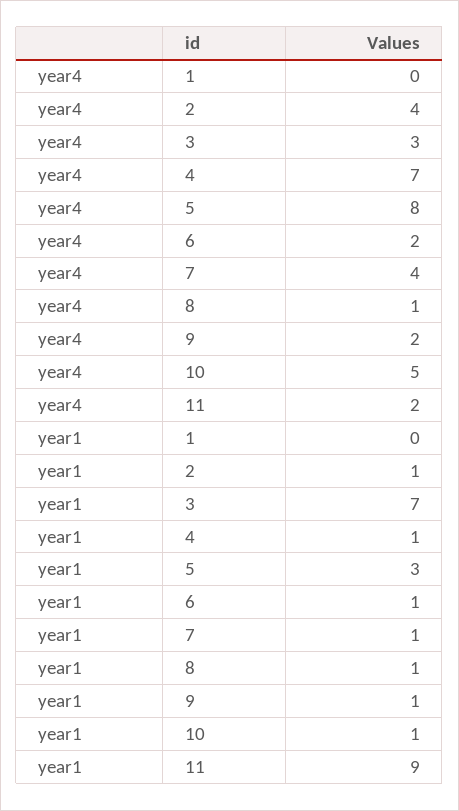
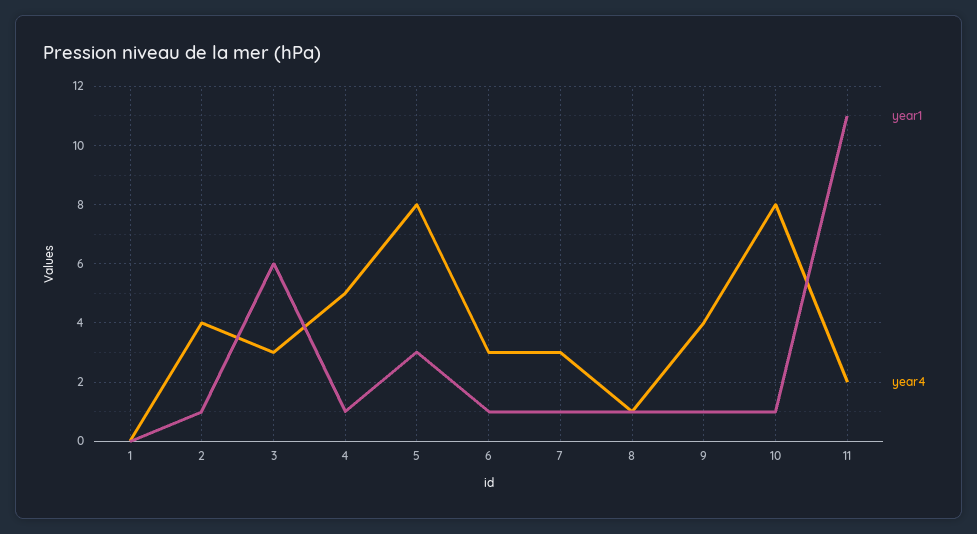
year4, 4: 7 -> 5
year4, 6: 2 -> 3
year4, 7: 4 -> 3
year4, 9: 2 -> 4
year4, 10: 5 -> 8
year1, 3: 7 -> 6
year1, 11: 9 -> 11

